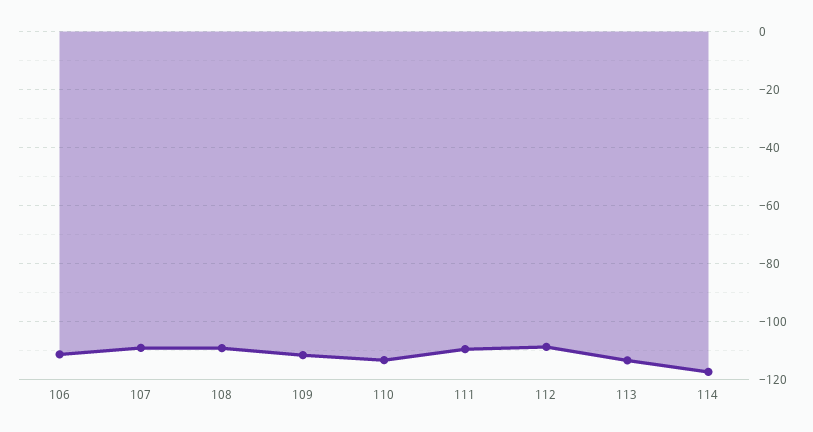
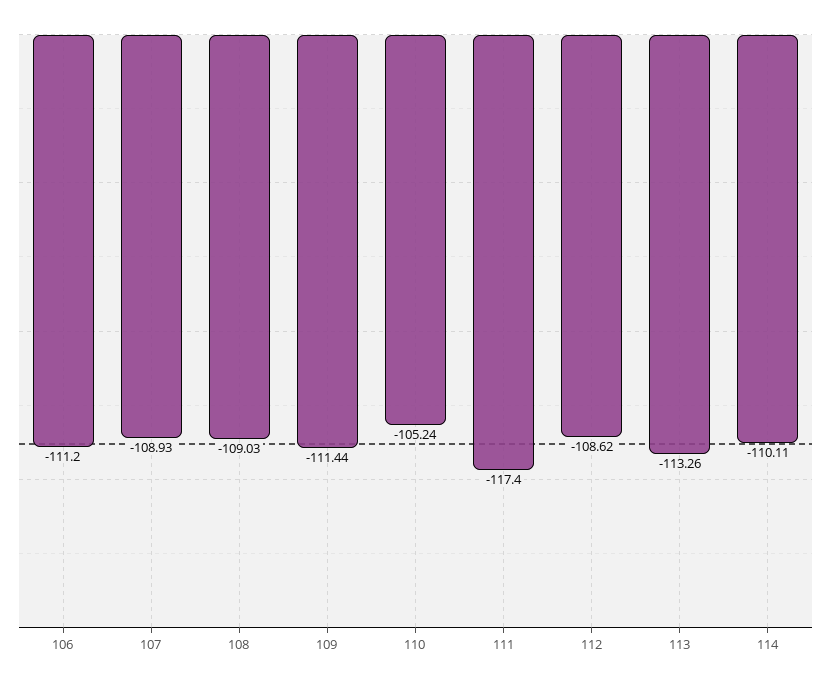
110: -112.5 -> -105.24
111: -110 -> -117.4
114: -117.5 -> -110.11

